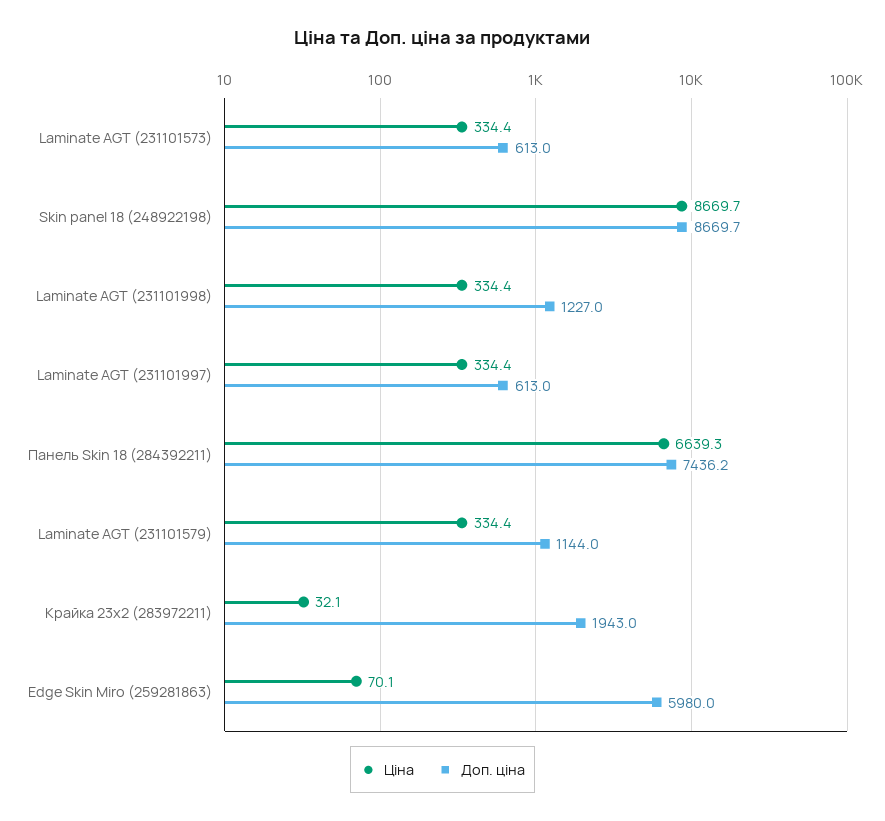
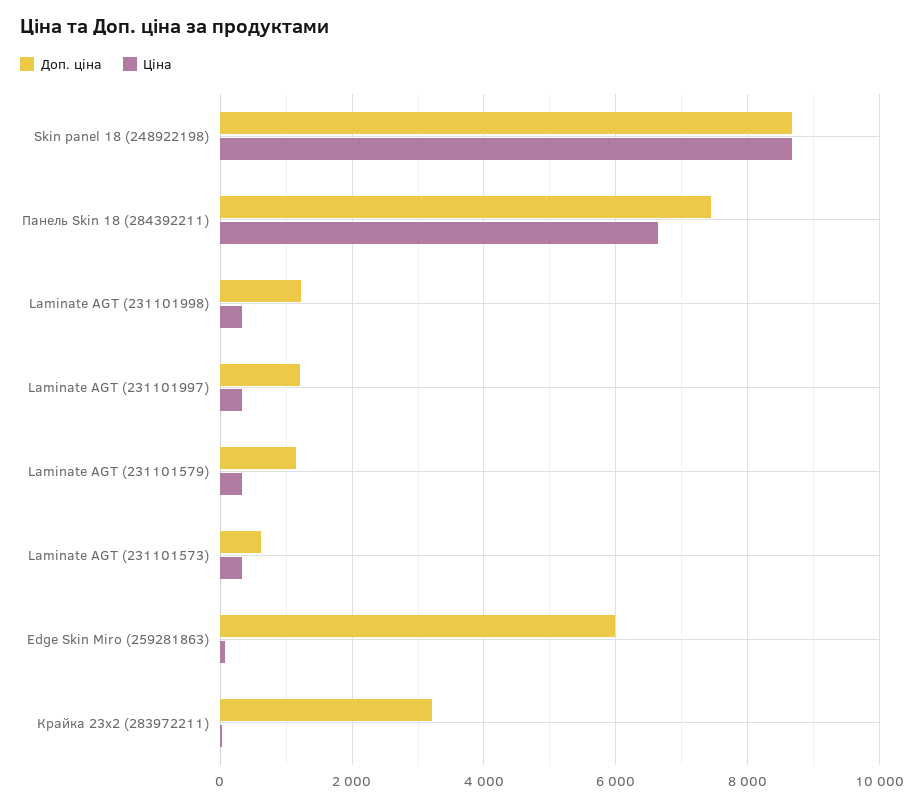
Доп. ціна, Laminate AGT (231101997): 613 -> 1200
Доп. ціна, Крайка 23x2 (283972211): 1943 -> 3200

